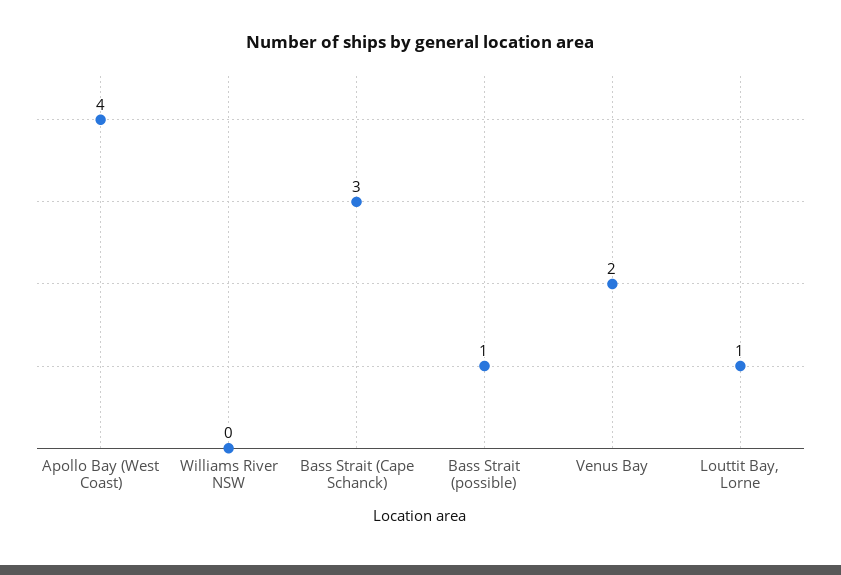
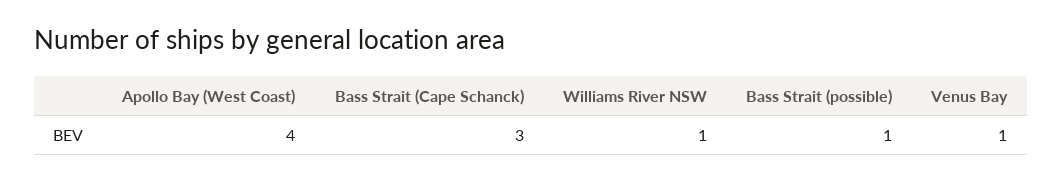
Williams River NSW: 0 -> 1
Venus Bay: 2 -> 1
Louttit Bay, Lorne: 1 -> none

